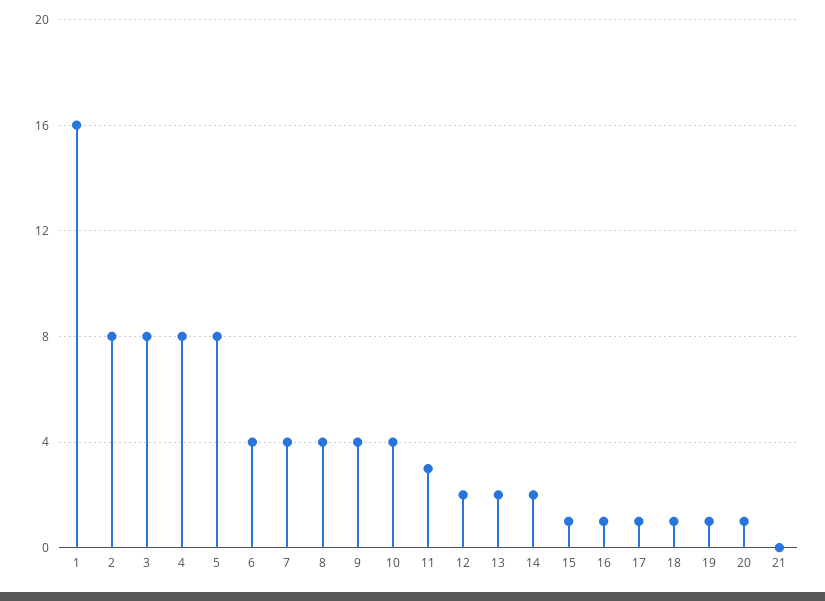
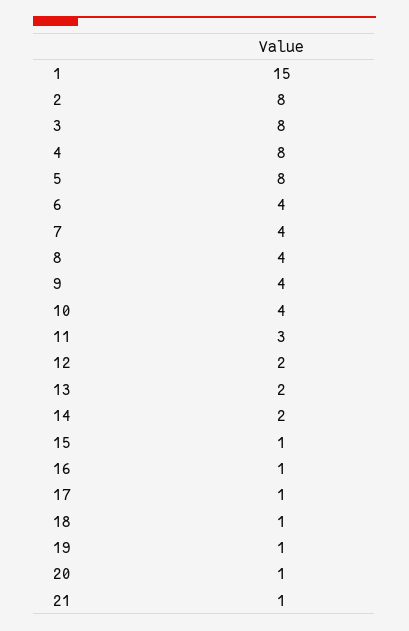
1: 16 -> 15
21: 0 -> 1

